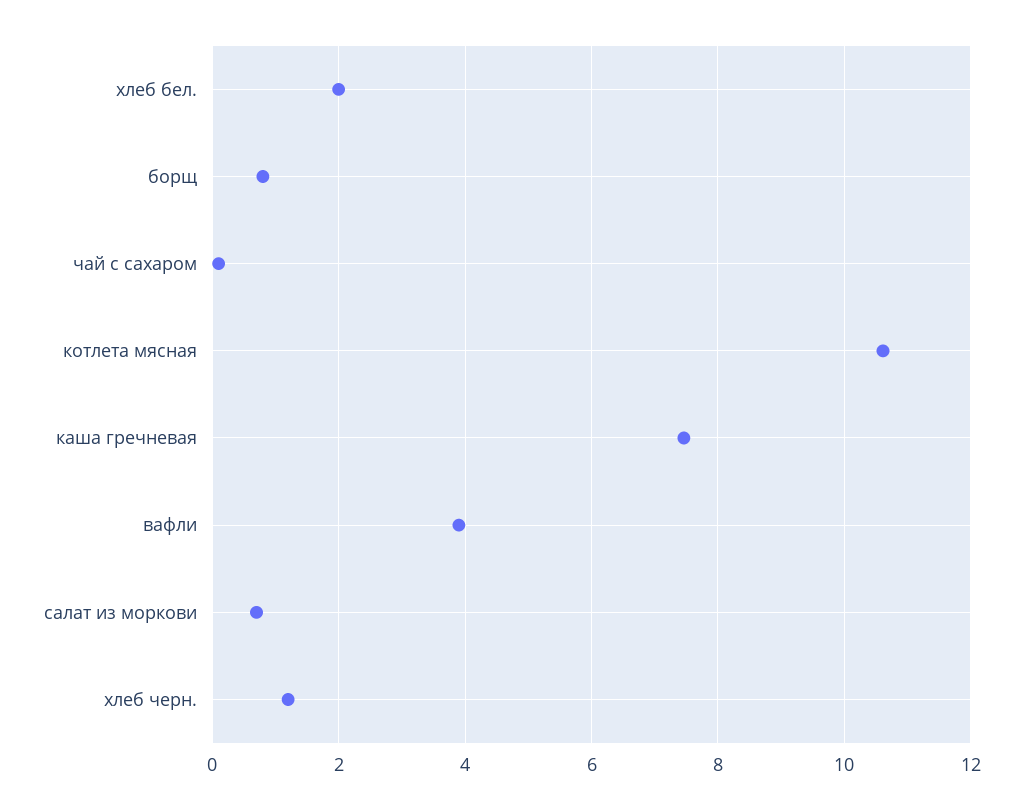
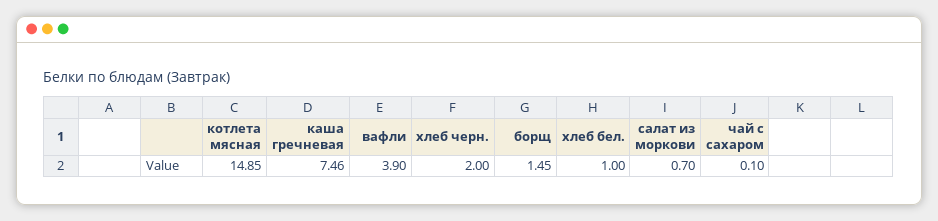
хлеб бел.: 2 -> 1
борщ: 0.8 -> 1.45
котлета мясная: 10.6 -> 14.85
хлеб черн.: 1.2 -> 2

